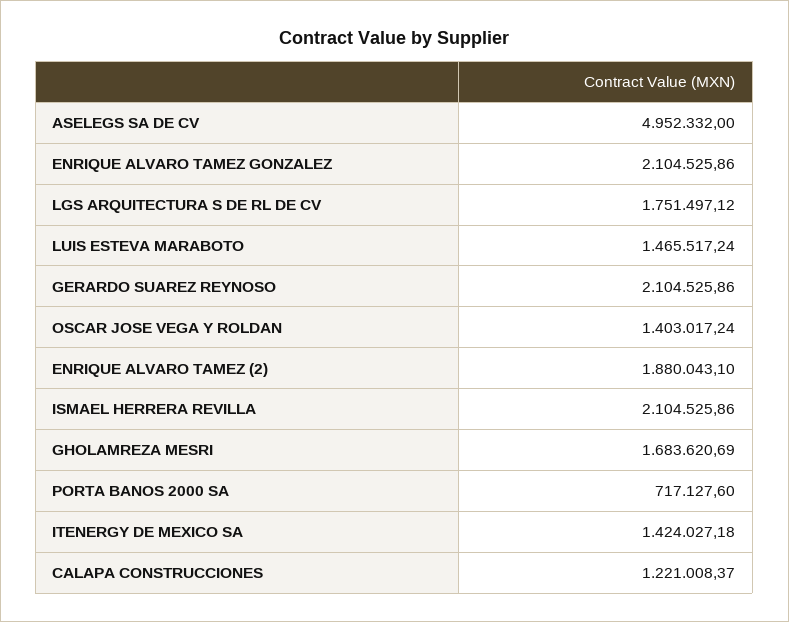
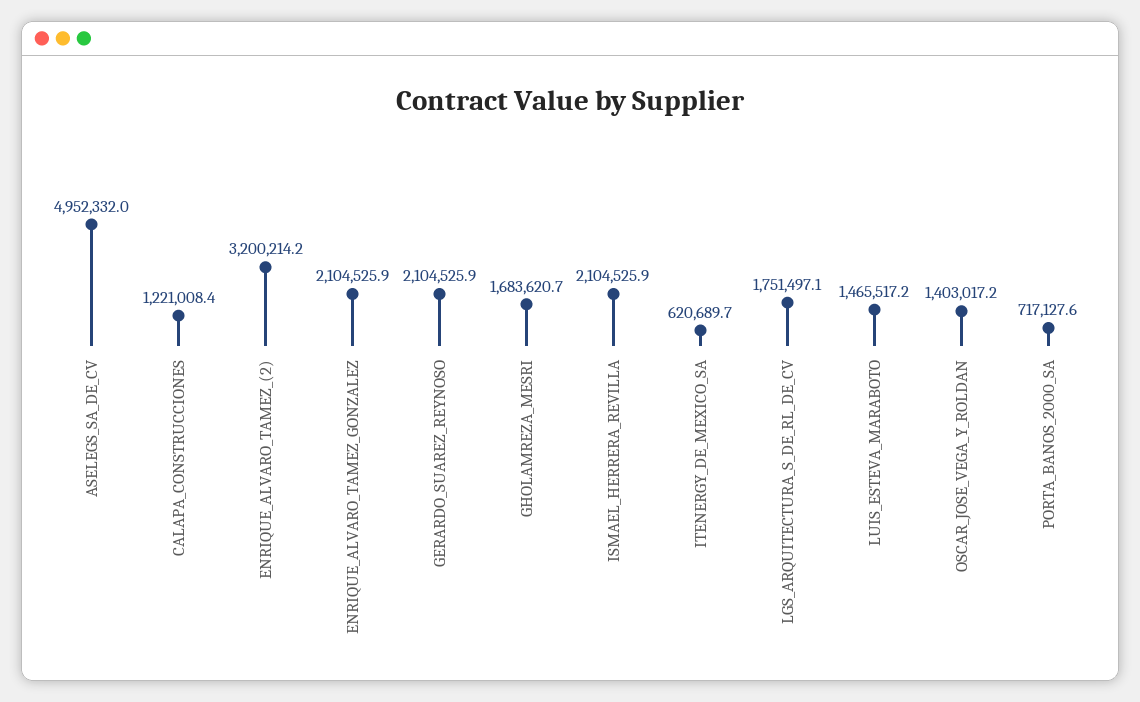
ENRIQUE ALVARO TAMEZ (2): 1880043.1 -> 3200214.2
ITENERGY DE MEXICO SA: 1424027.18 -> 620689.7

